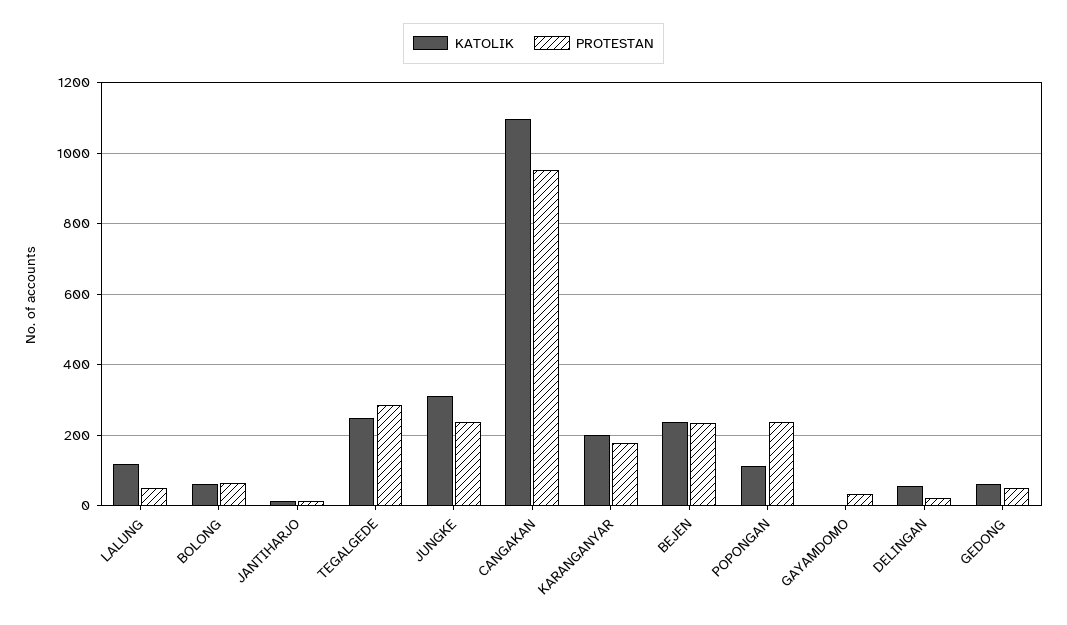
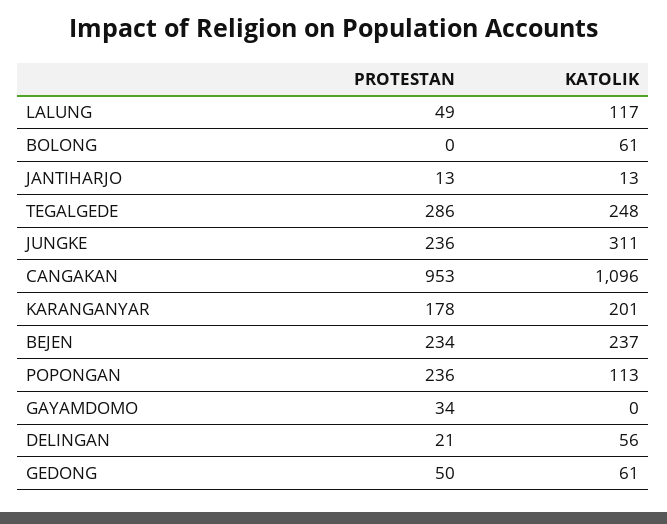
PROTESTAN, BOLONG: 60 -> 0

